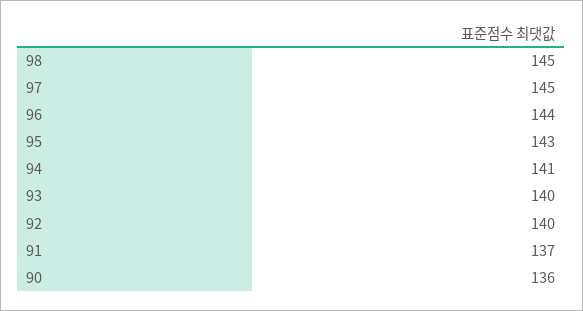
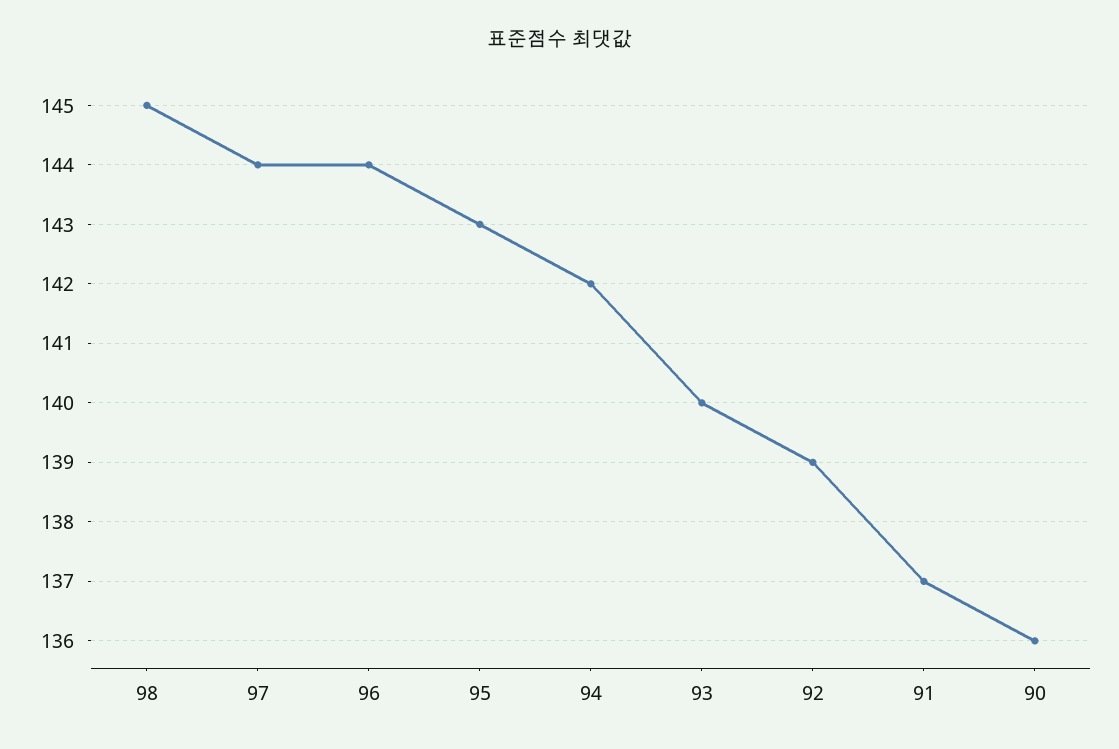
97: 145 -> 144
94: 141 -> 142
92: 140 -> 139

